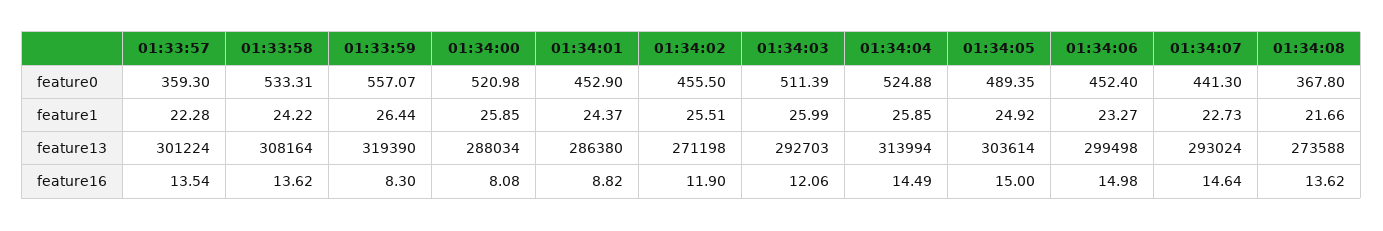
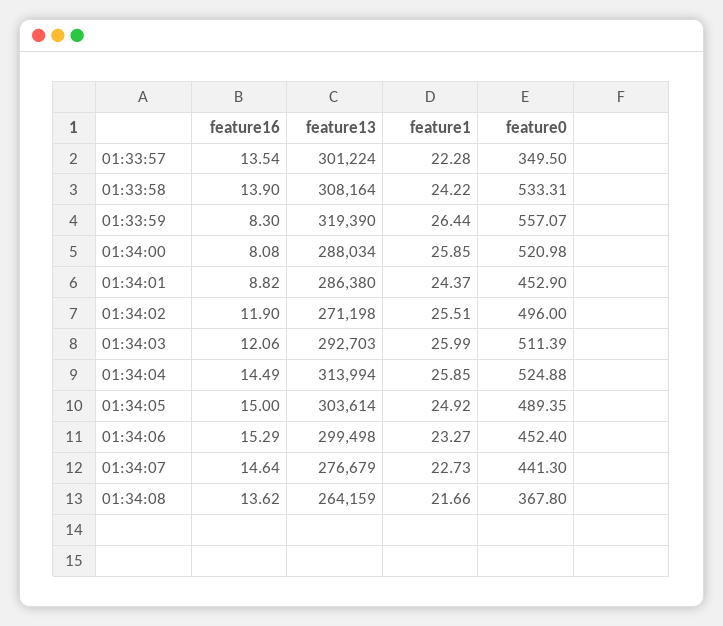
01:33:57, feature0: 359.3 -> 349.5
01:34:02, feature0: 455.5 -> 496
01:34:07, feature13: 293024 -> 276679
01:34:08, feature13: 273588 -> 264159
01:33:58, feature16: 13.62 -> 13.9
01:34:06, feature16: 14.98 -> 15.29

